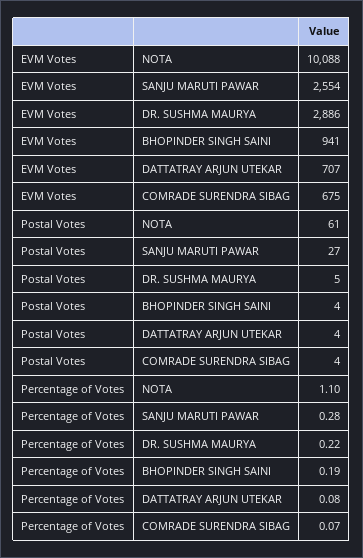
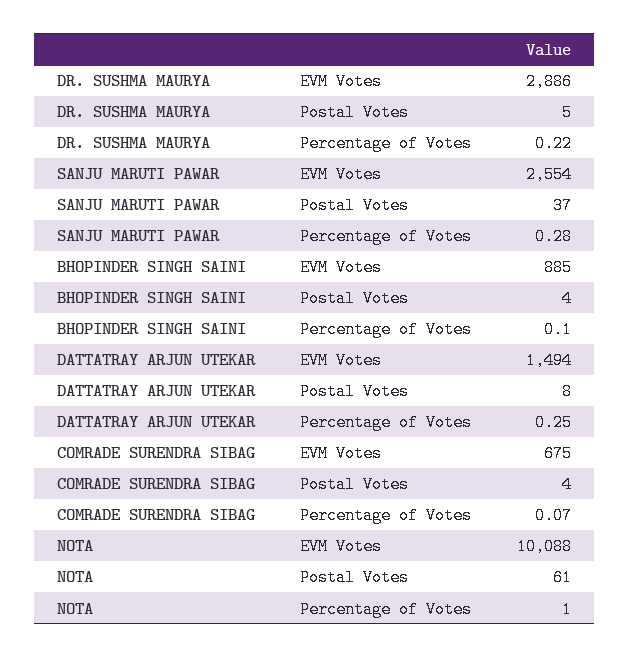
EVM Votes, BHOPINDER SINGH SAINI: 941 -> 885
EVM Votes, DATTATRAY ARJUN UTEKAR: 707 -> 1494
Postal Votes, SANJU MARUTI PAWAR: 27 -> 37
Postal Votes, DATTATRAY ARJUN UTEKAR: 4 -> 8
Percentage of Votes, NOTA: 1.1 -> 1
Percentage of Votes, BHOPINDER SINGH SAINI: 0.19 -> 0.1
Percentage of Votes, DATTATRAY ARJUN UTEKAR: 0.08 -> 0.25

